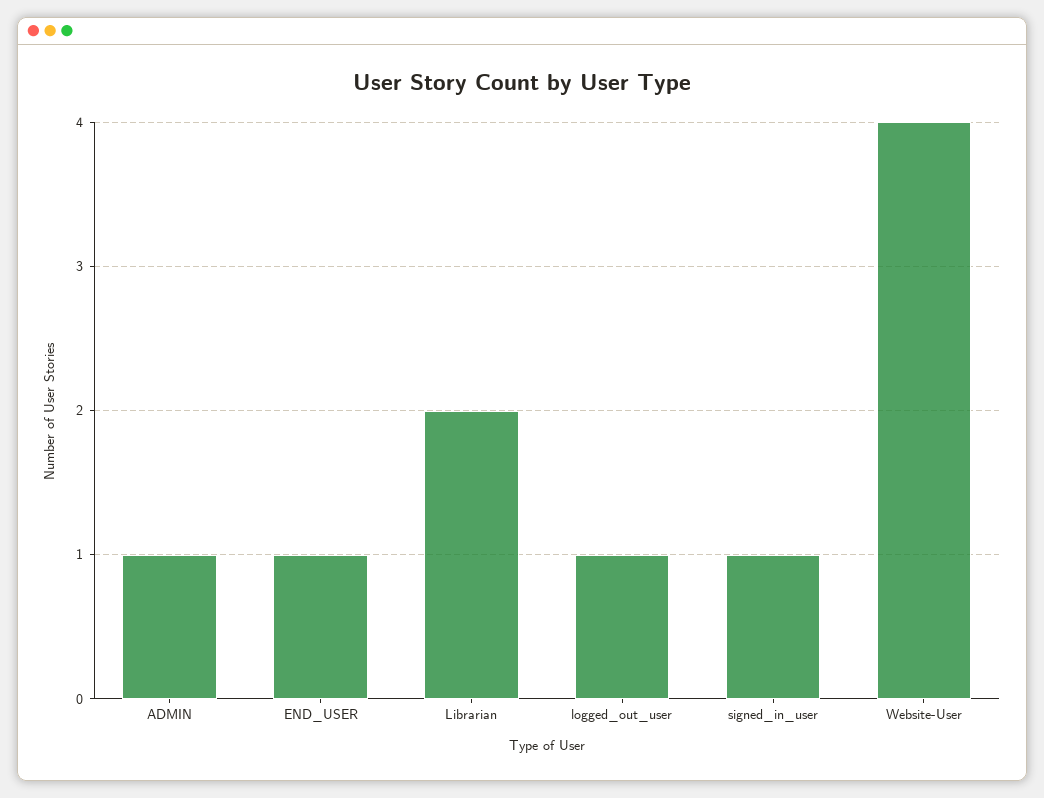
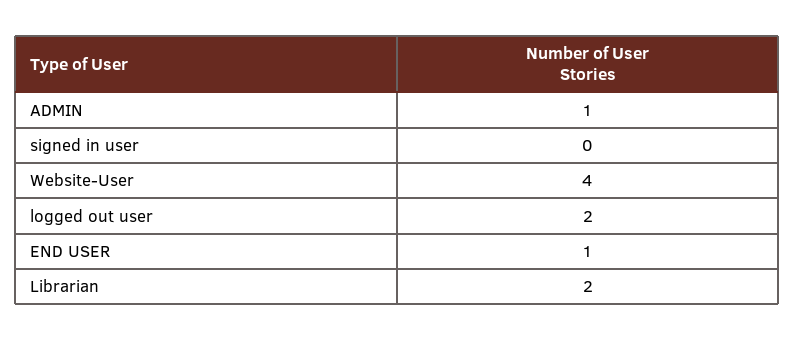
logged_out_user: 1 -> 2
signed_in_user: 1 -> 0

